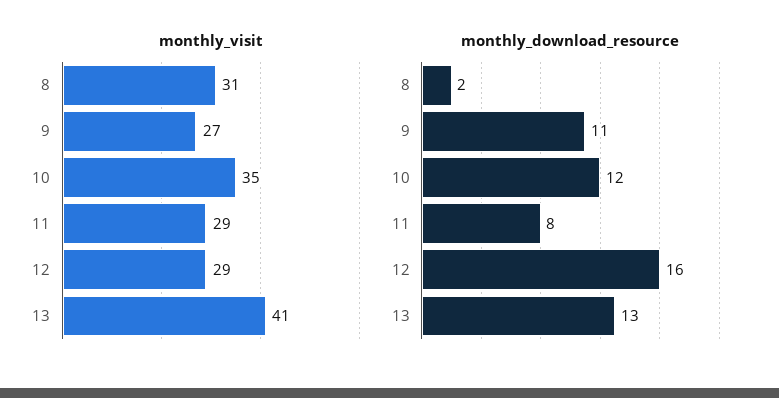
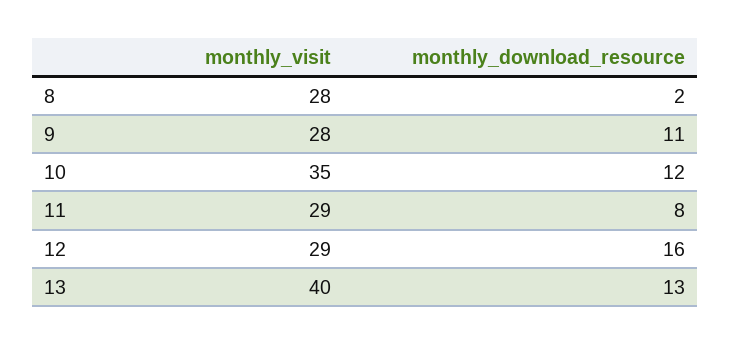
monthly_visit, 8: 31 -> 28
monthly_visit, 9: 27 -> 28
monthly_visit, 13: 41 -> 40

